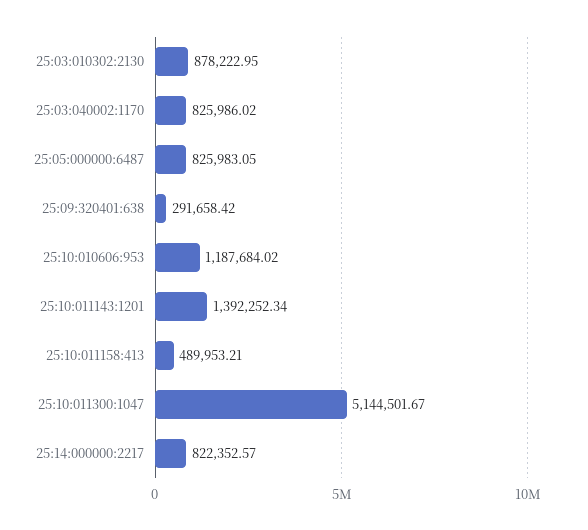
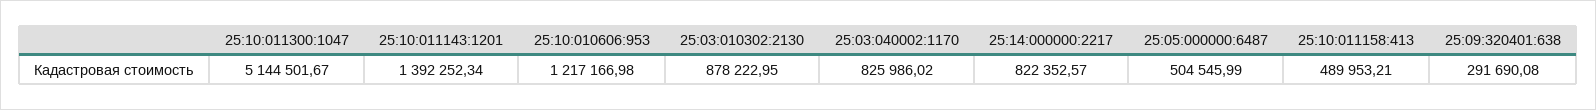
25:05:000000:6487: 825983.05 -> 504545.99
25:09:320401:638: 291658.42 -> 291690.08
25:10:010606:953: 1187684.02 -> 1217166.98

